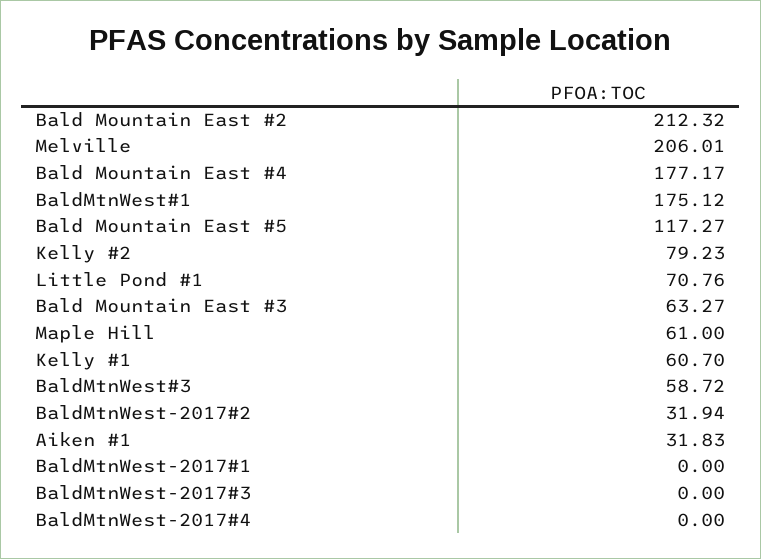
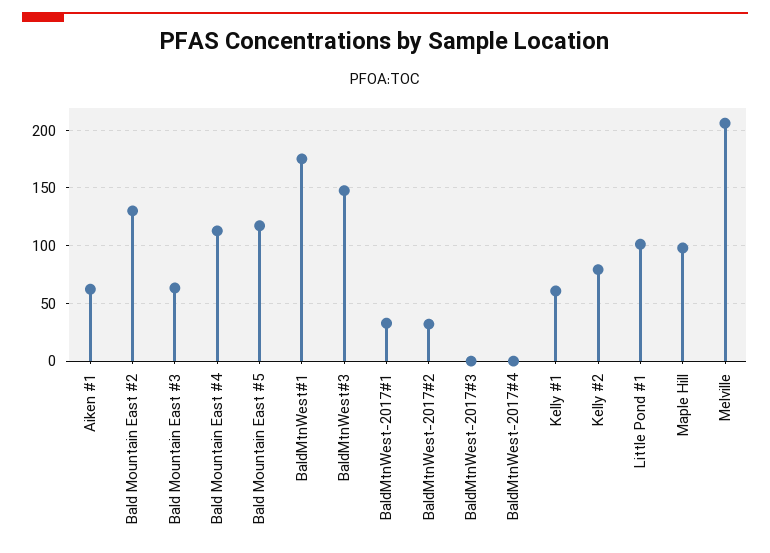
Bald Mountain East #2: 212.32 -> 130
Bald Mountain East #4: 177.17 -> 110
Little Pond #1: 70.76 -> 100
Maple Hill: 61 -> 100
BaldMtnWest#3: 58.72 -> 150
Aiken #1: 31.83 -> 60
BaldMtnWest-2017#1: 0 -> 30

